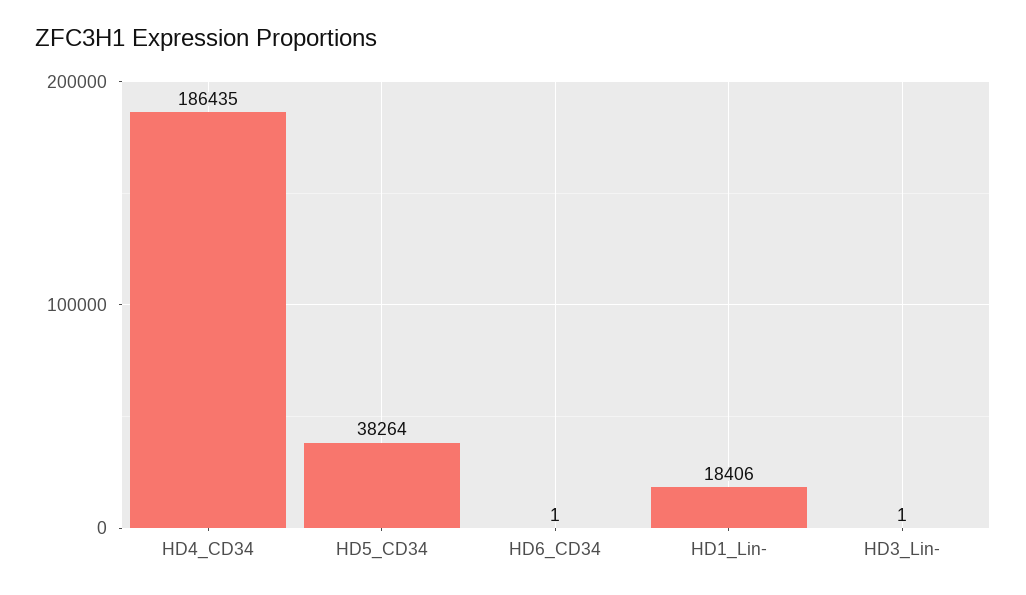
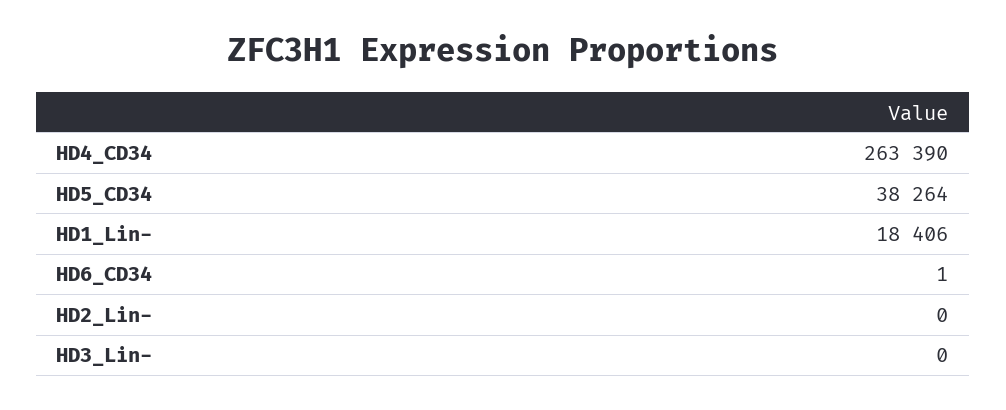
HD4_CD34: 186435 -> 263390
HD3_Lin-: 1 -> 0
HD2_Lin-: none -> 0

